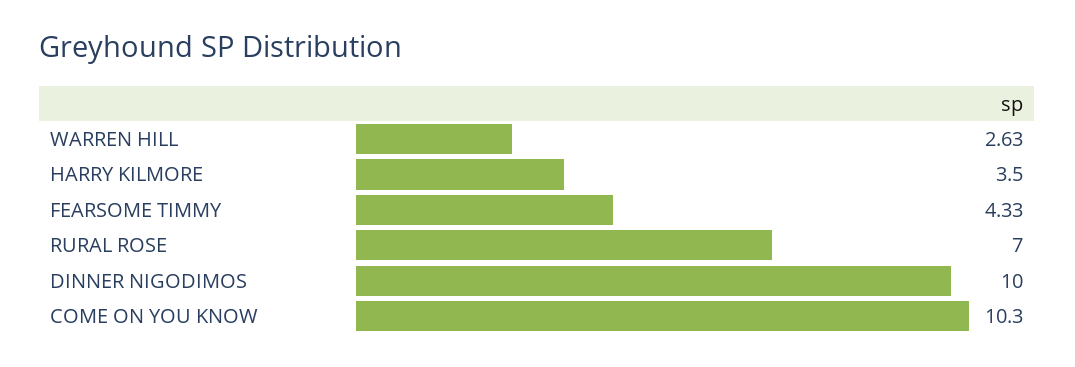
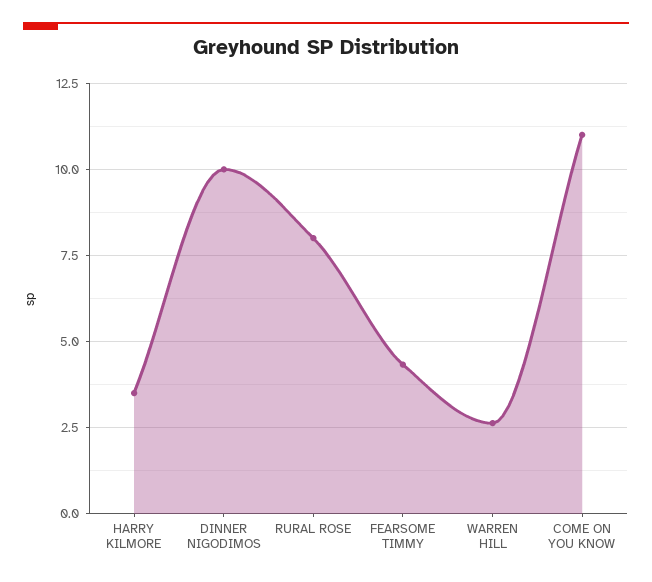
RURAL ROSE: 7 -> 8
COME ON YOU KNOW: 10.3 -> 11

